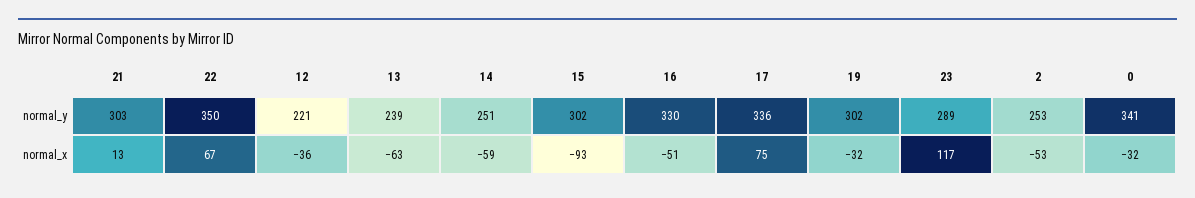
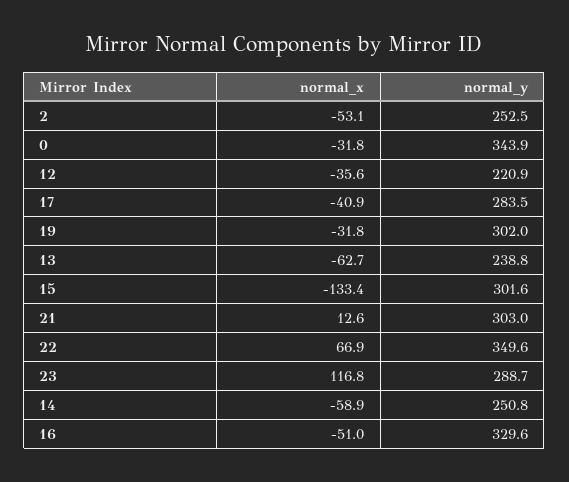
17, normal_y: 336 -> 283.5
0, normal_y: 341 -> 343.9
15, normal_x: -93 -> -133.4
17, normal_x: 75 -> -40.9

